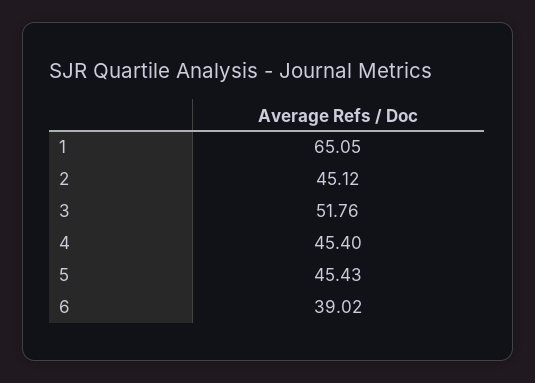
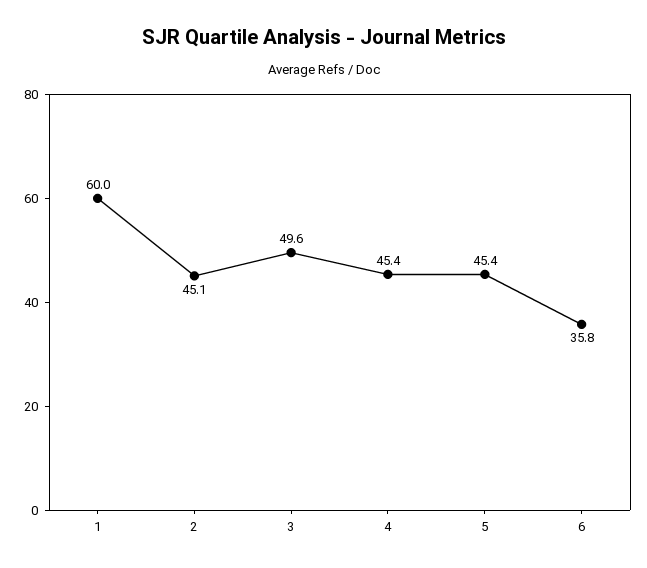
1: 65.05 -> 60
3: 51.76 -> 49.6
6: 39.02 -> 35.8

